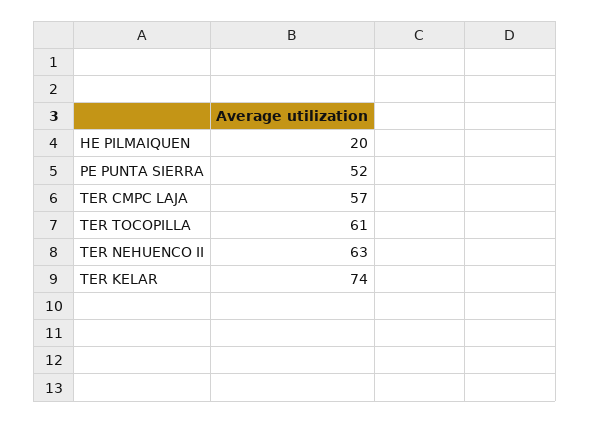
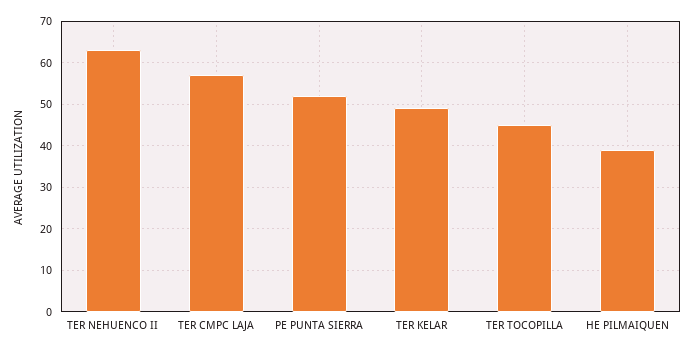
HE PILMAIQUEN: 20 -> 40
TER TOCOPILLA: 61 -> 45
TER KELAR: 74 -> 50

